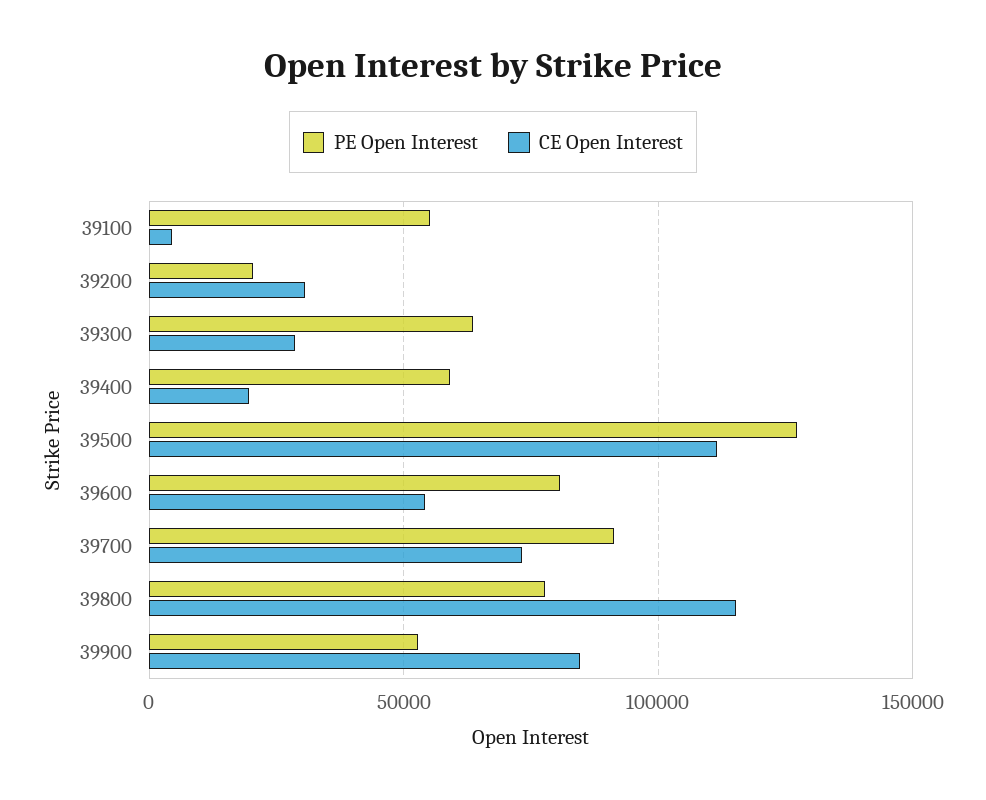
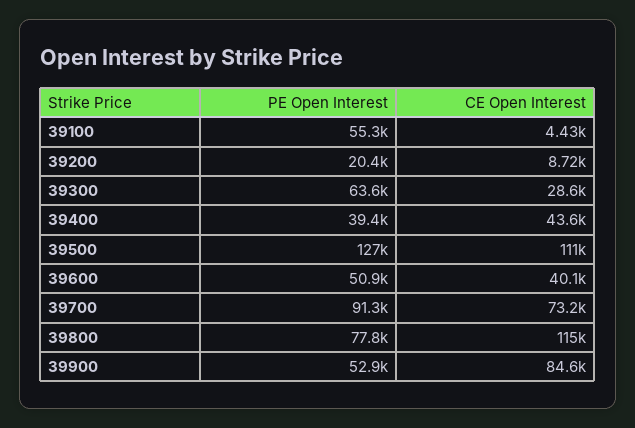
CE Open Interest, 39200: 30000 -> 8720
PE Open Interest, 39400: 60000 -> 39400
CE Open Interest, 39400: 20000 -> 43600
PE Open Interest, 39600: 80000 -> 50900
CE Open Interest, 39600: 55000 -> 40100

